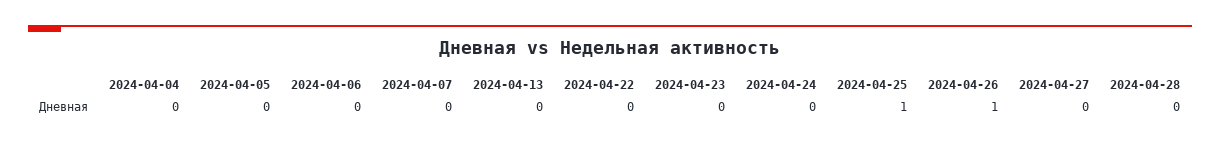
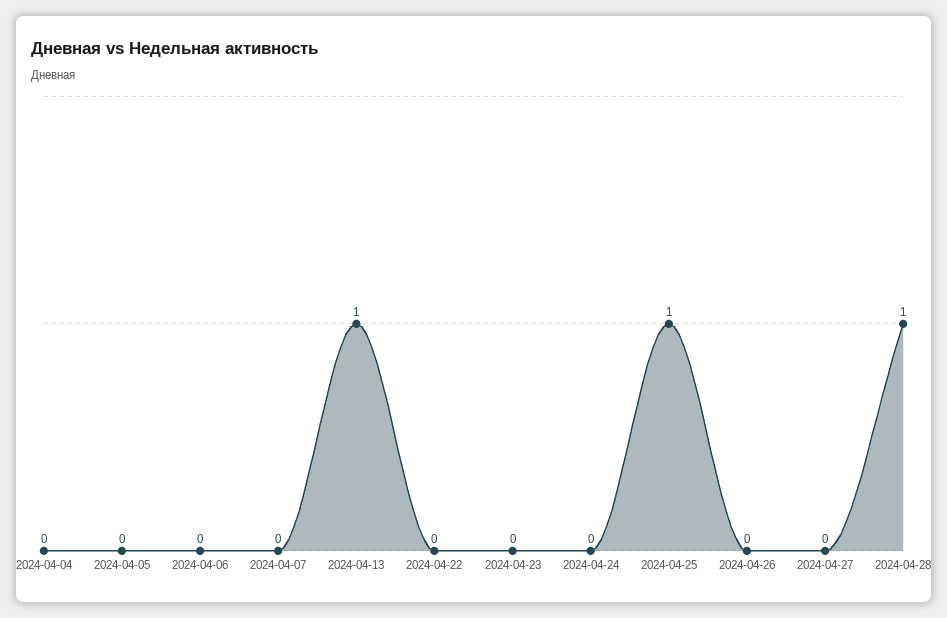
2024-04-13: 0 -> 1
2024-04-26: 1 -> 0
2024-04-28: 0 -> 1

